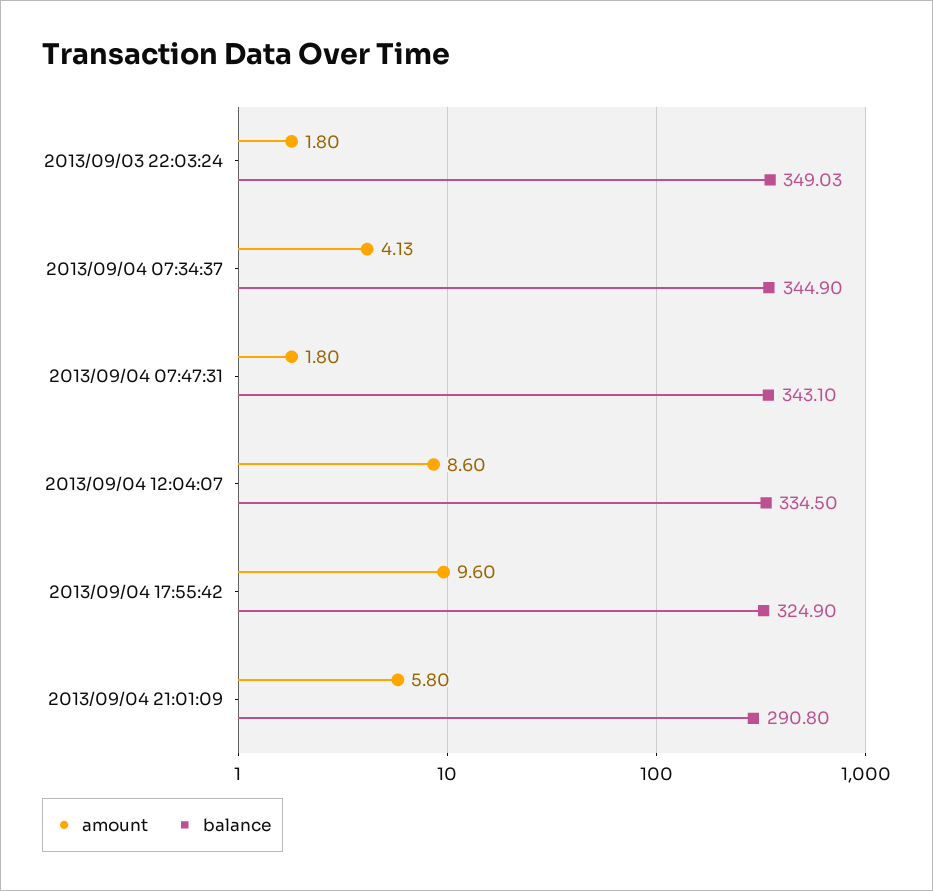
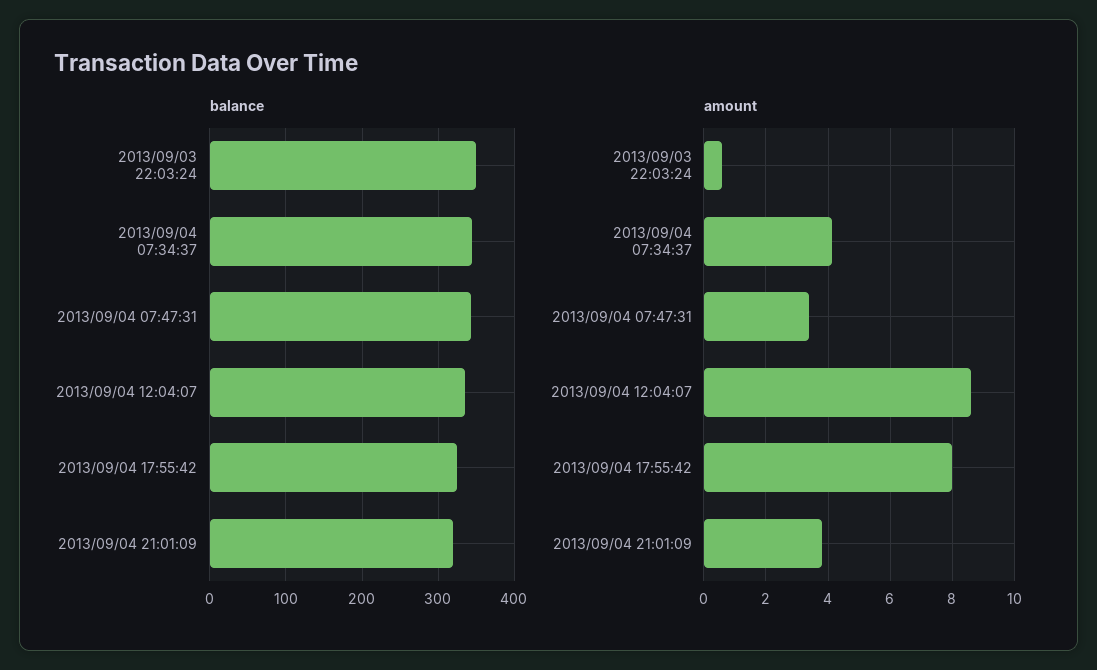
amount, 2013/09/03 22:03:24: 1.8 -> 0.6
amount, 2013/09/04 07:47:31: 1.8 -> 3.4
amount, 2013/09/04 17:55:42: 9.6 -> 8
amount, 2013/09/04 21:01:09: 5.8 -> 3.8
balance, 2013/09/04 21:01:09: 290.8 -> 320

